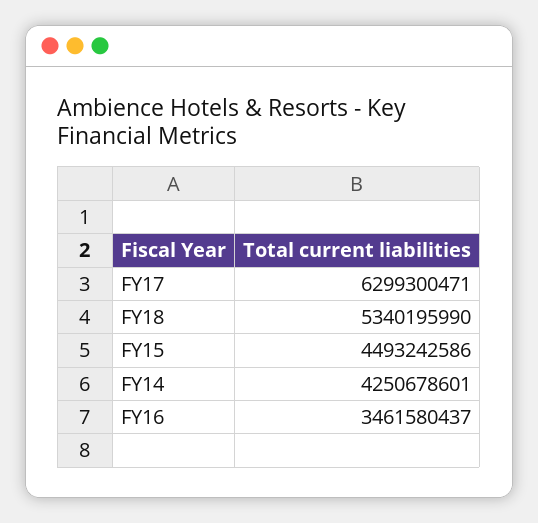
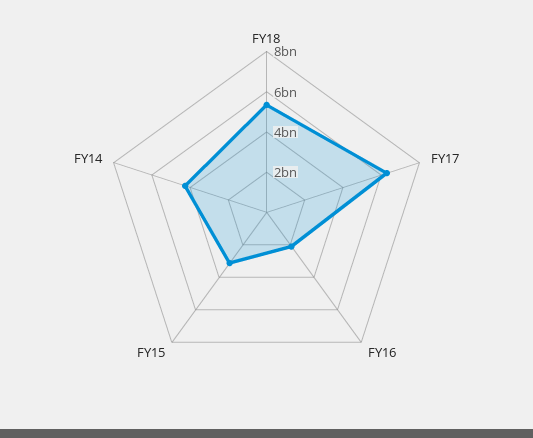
FY15: 4493242586 -> 3000000000
FY16: 3461580437 -> 2000000000

